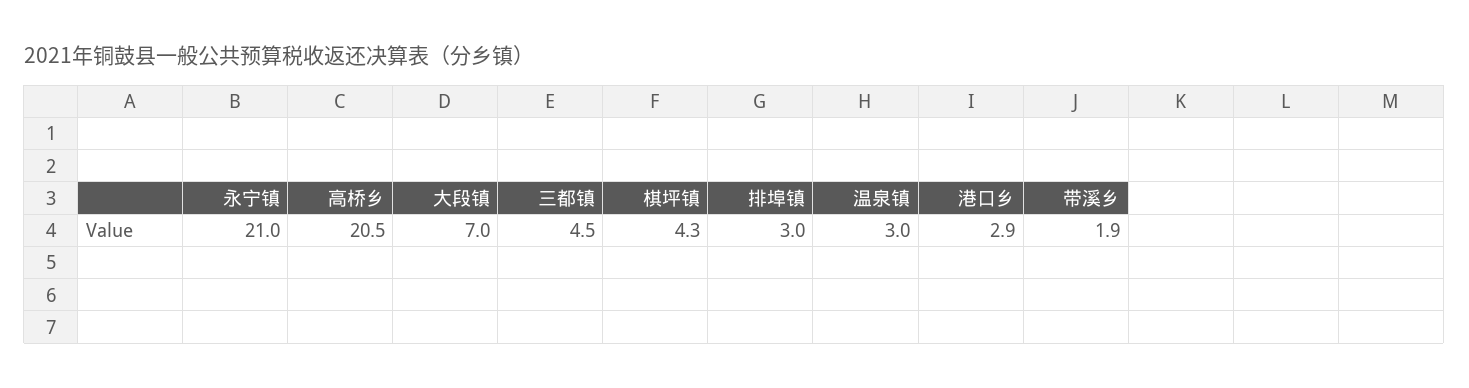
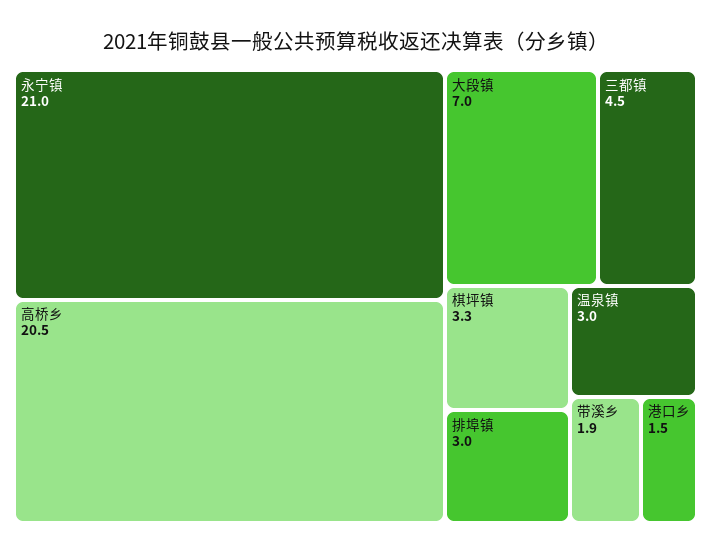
棋坪镇: 4.3 -> 3.3
港口乡: 2.9 -> 1.5

